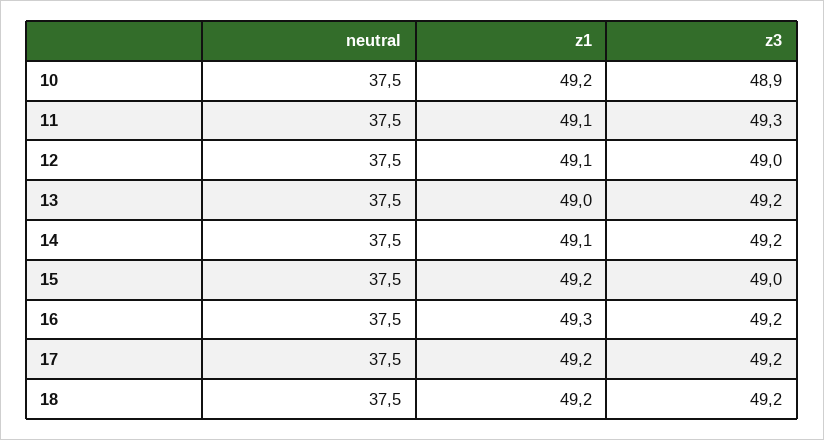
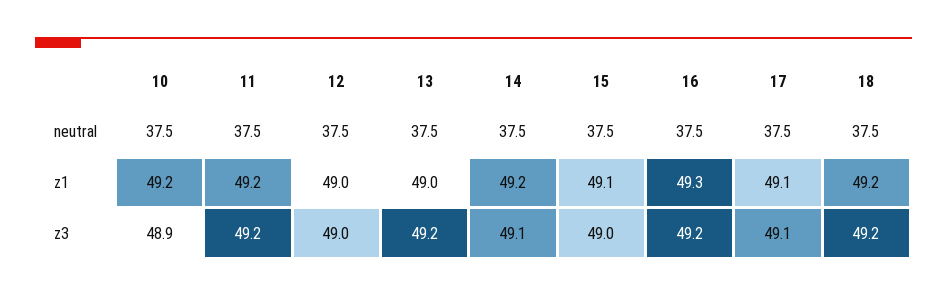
z1, 11: 49.1 -> 49.2
z3, 11: 49.3 -> 49.2
z1, 12: 49.1 -> 49
z1, 14: 49.1 -> 49.2
z3, 14: 49.2 -> 49.1
z1, 15: 49.2 -> 49.1
z1, 17: 49.2 -> 49.1
z3, 17: 49.2 -> 49.1

